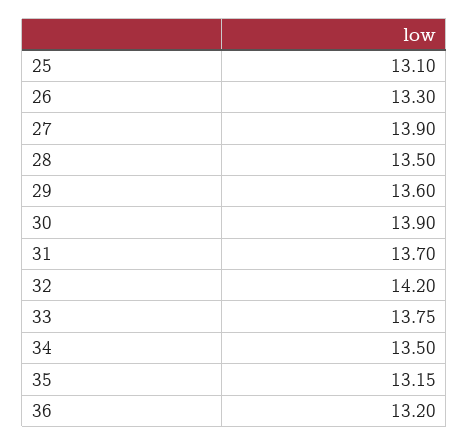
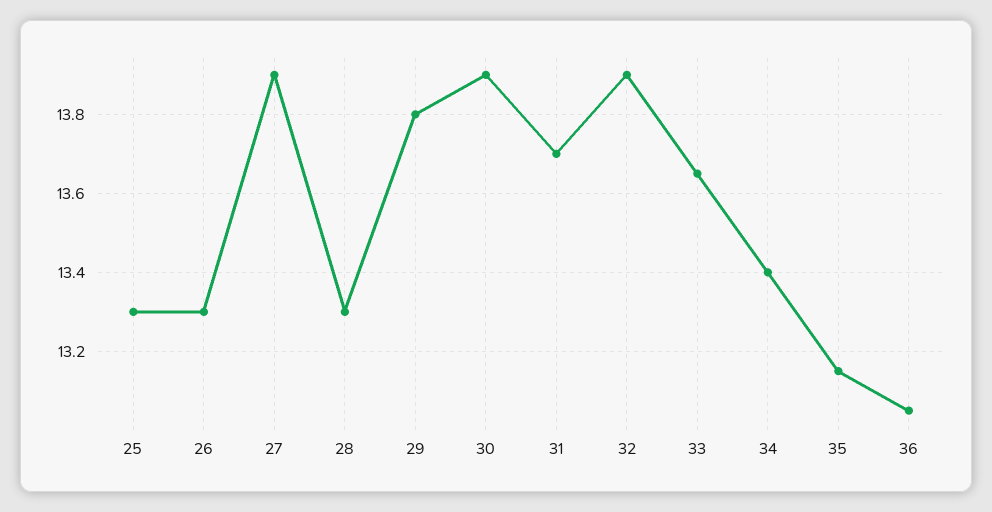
25: 13.1 -> 13.3
28: 13.5 -> 13.3
29: 13.6 -> 13.8
32: 14.2 -> 13.9
33: 13.75 -> 13.65
34: 13.5 -> 13.4
36: 13.2 -> 13.05

